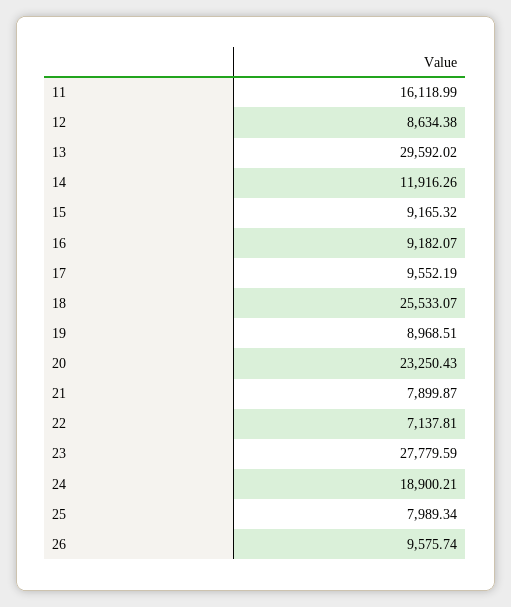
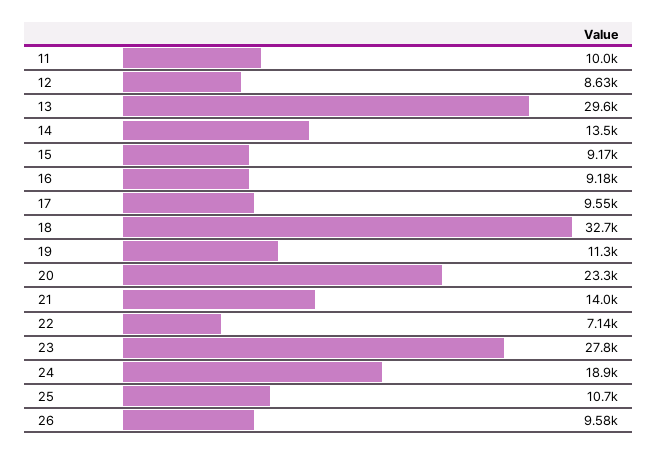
11: 16118.99 -> 10000
14: 11916.26 -> 13500
18: 25533.07 -> 32700
19: 8968.51 -> 11300
21: 7899.87 -> 14000
25: 7989.34 -> 10700

